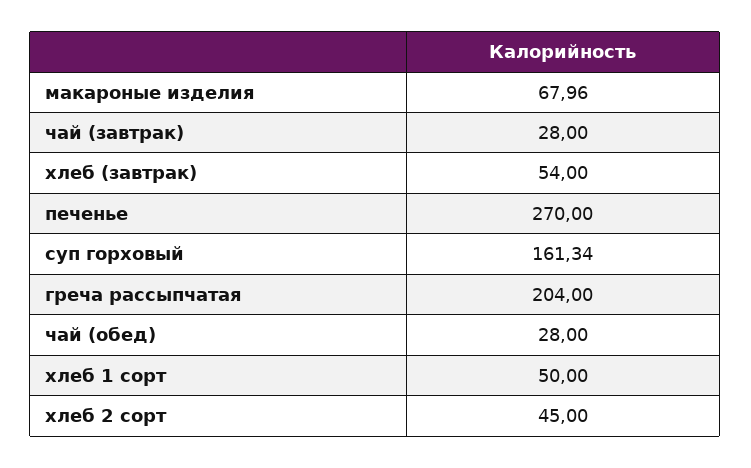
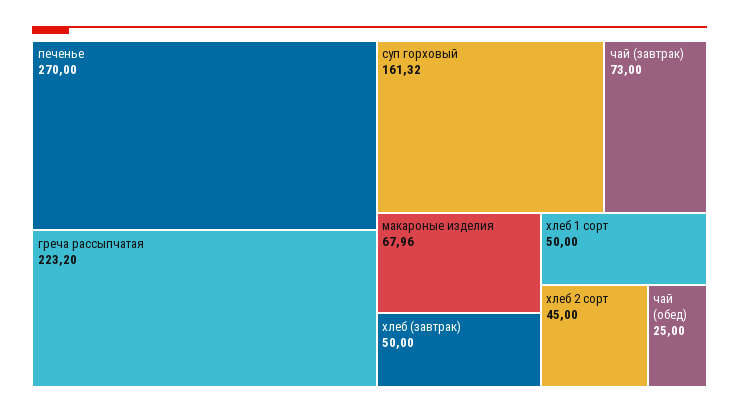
чай (завтрак): 28 -> 73
хлеб (завтрак): 54 -> 50
суп горховый: 161.34 -> 161.32
греча рассыпчатая: 204 -> 223.2
чай (обед): 28 -> 25

